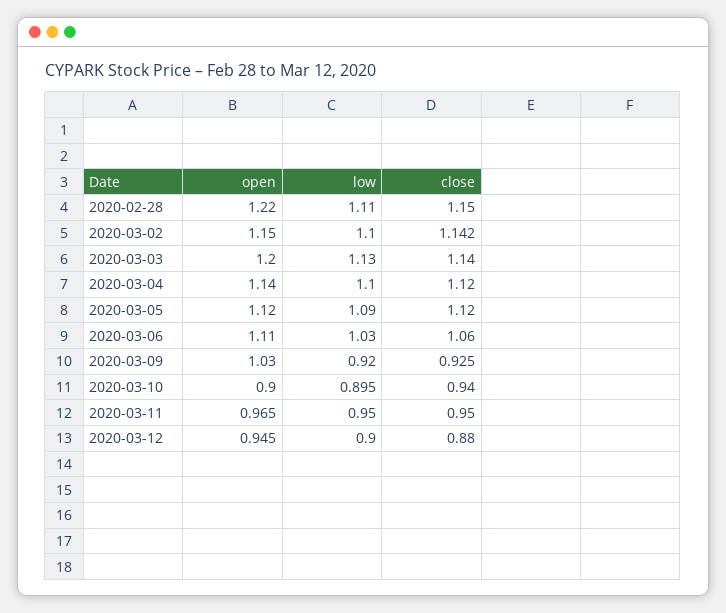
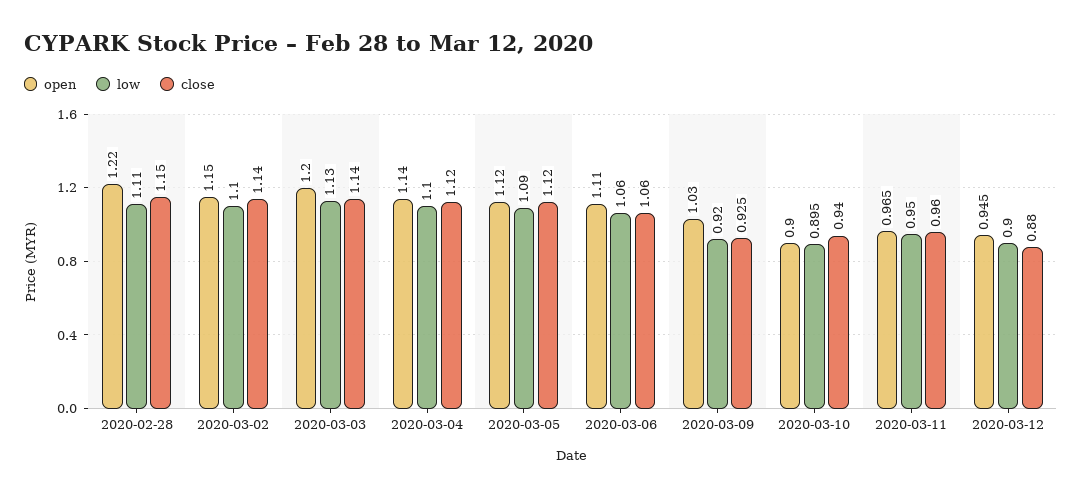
close, 2020-03-02: 1.142 -> 1.14
low, 2020-03-06: 1.03 -> 1.06
close, 2020-03-11: 0.95 -> 0.96

